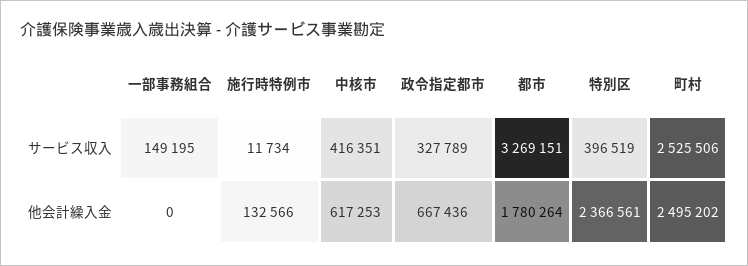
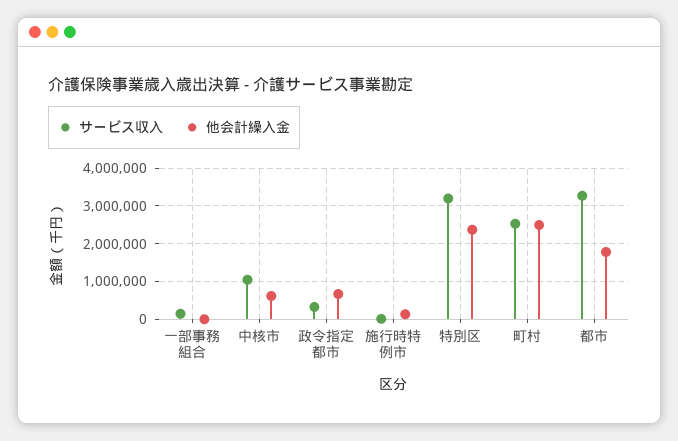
サービス収入, 中核市: 416351 -> 1000000
サービス収入, 特別区: 396519 -> 3200000

